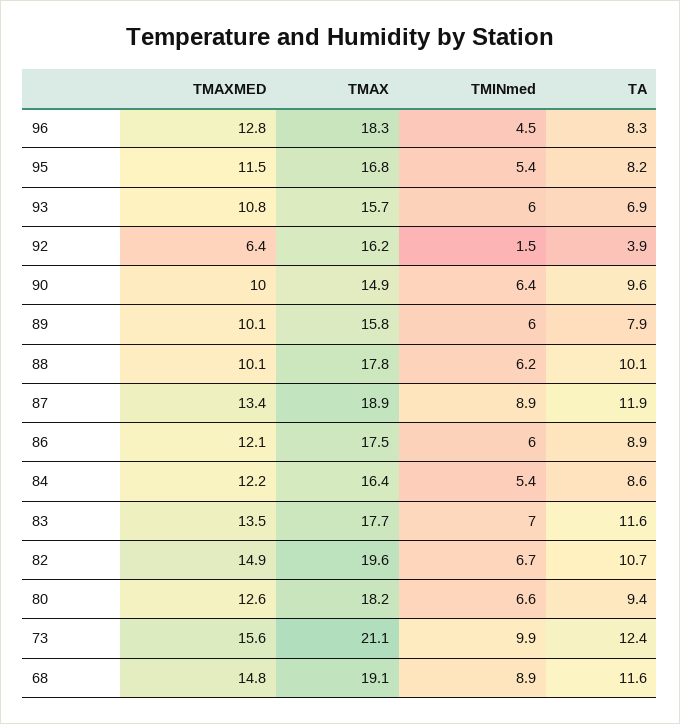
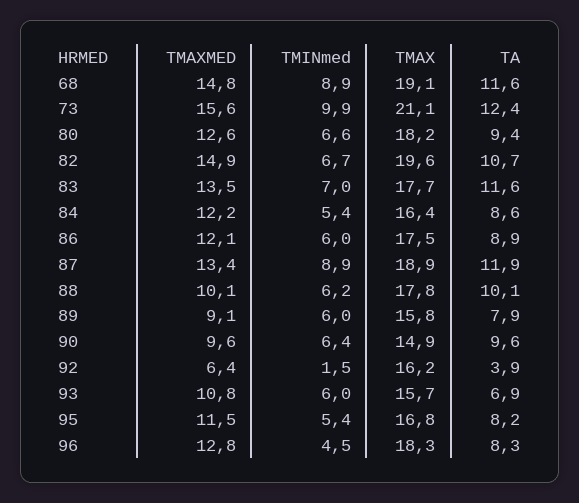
TMAXMED, 90: 10 -> 9.6
TMAXMED, 89: 10.1 -> 9.1

